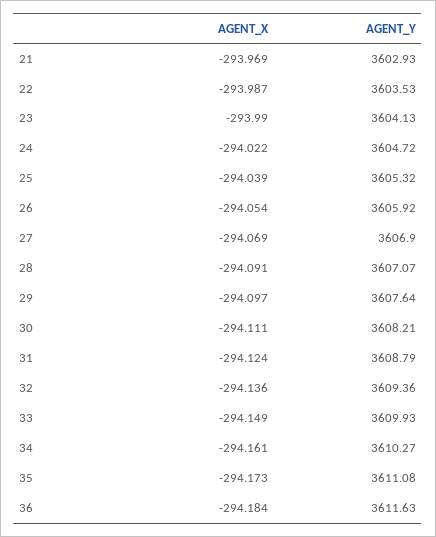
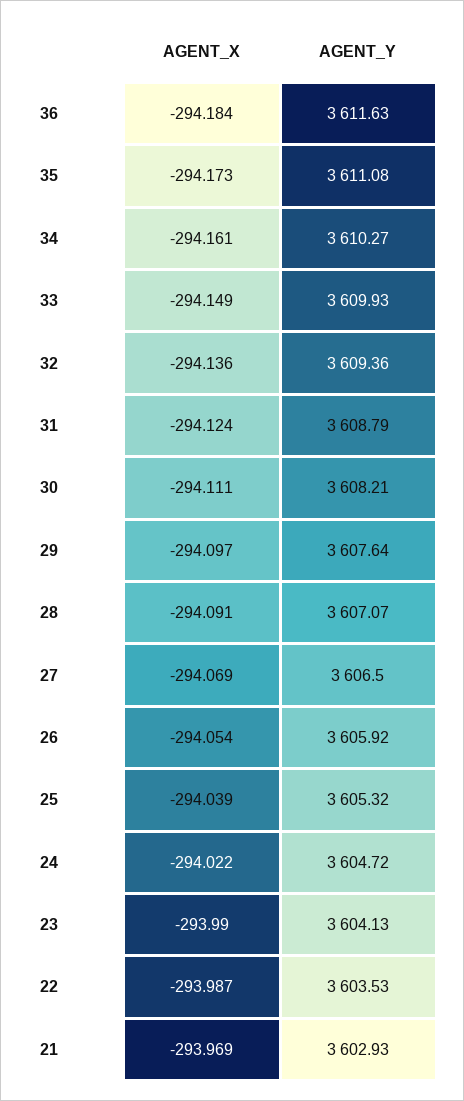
AGENT_Y, 27: 3606.9 -> 3606.5

